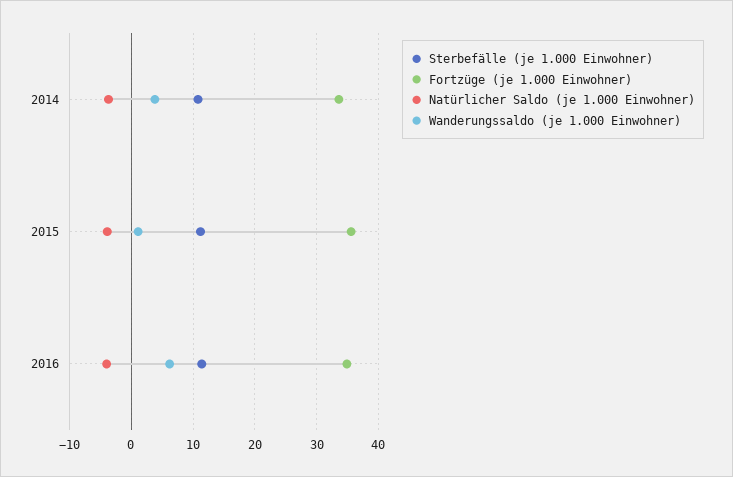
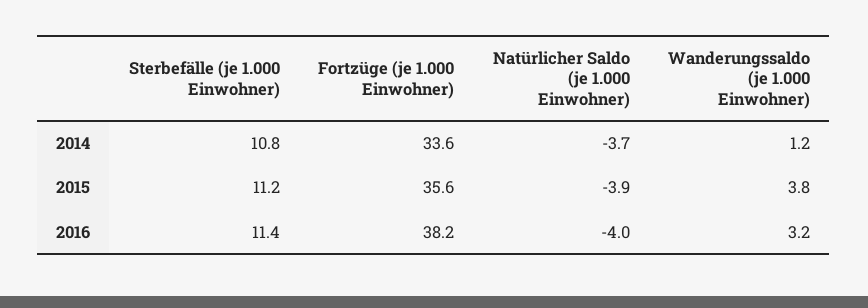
Wanderungssaldo (je 1.000 Einwohner), 2014: 4 -> 1.2
Wanderungssaldo (je 1.000 Einwohner), 2015: 1 -> 3.8
Fortzüge (je 1.000 Einwohner), 2016: 35 -> 38.2
Wanderungssaldo (je 1.000 Einwohner), 2016: 6 -> 3.2

